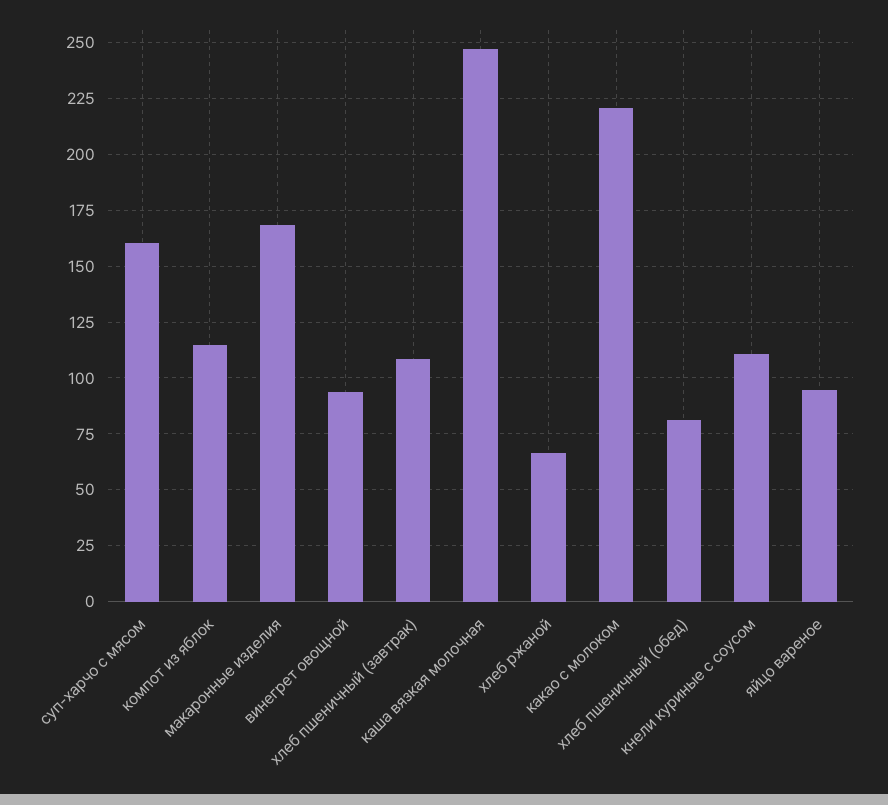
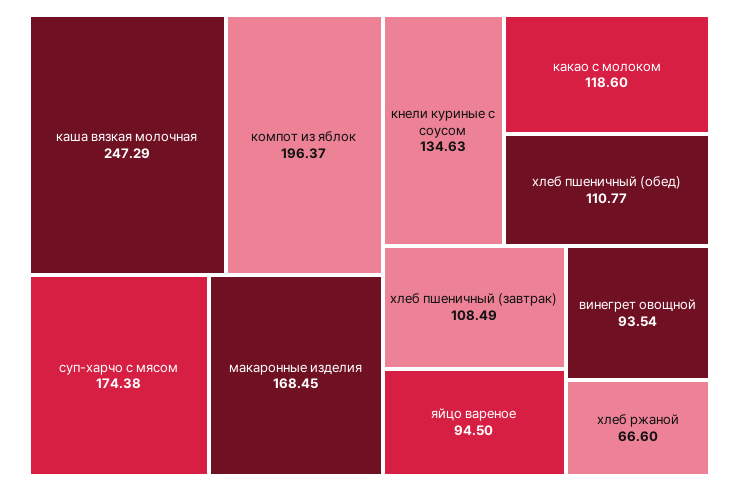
суп-харчо с мясом: 160 -> 174.38
компот из яблок: 115 -> 196.37
какао с молоком: 220 -> 118.6
хлеб пшеничный (обед): 80 -> 110.77
кнели куриные с соусом: 110 -> 134.63

